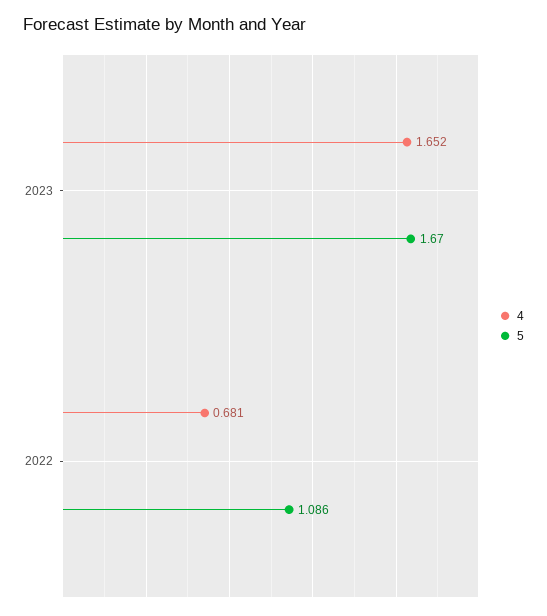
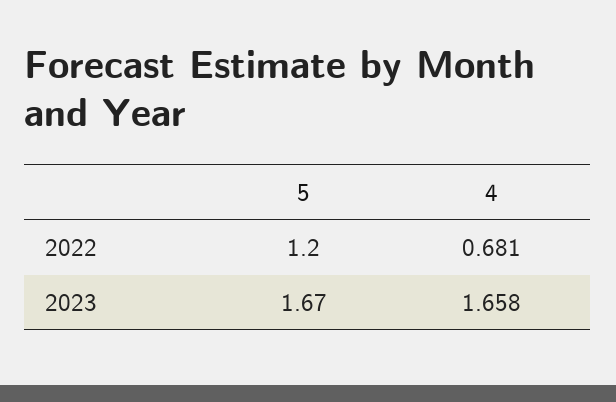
4, 2023: 1.652 -> 1.658
5, 2022: 1.086 -> 1.2

